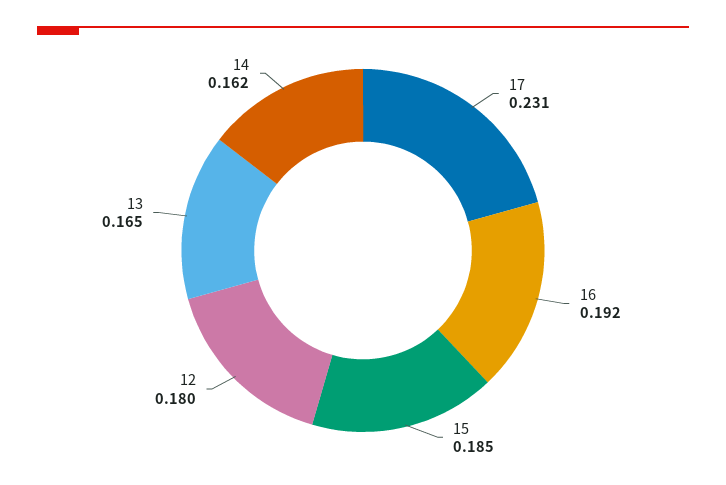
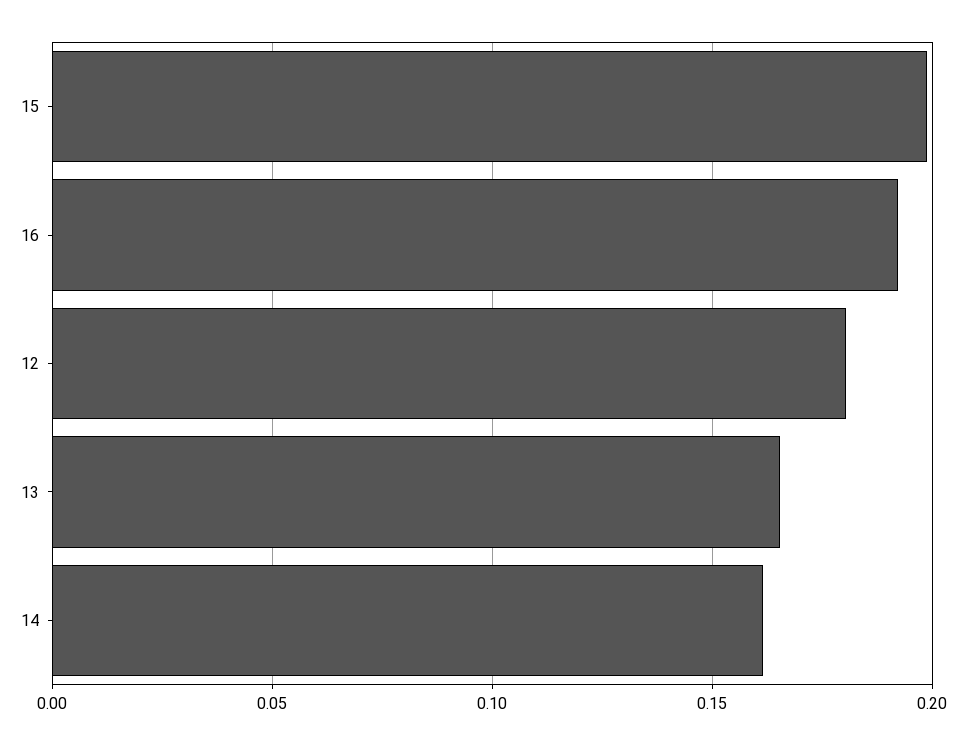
17: 0.231 -> none
15: 0.185 -> 0.2

